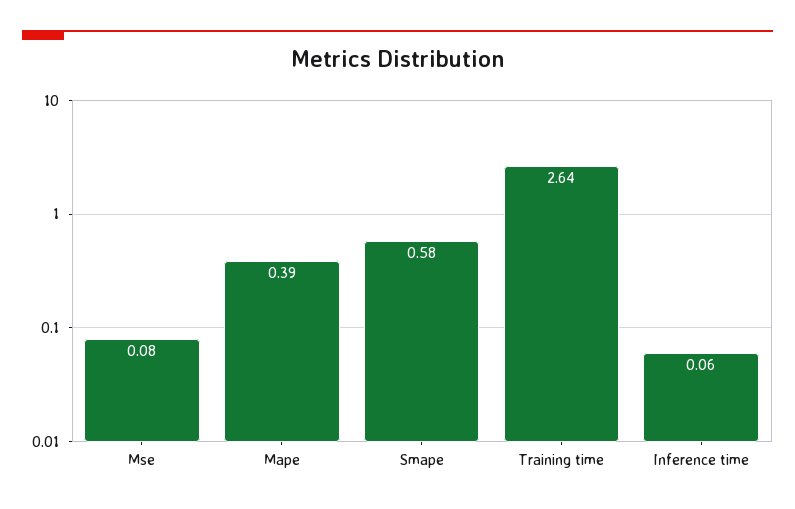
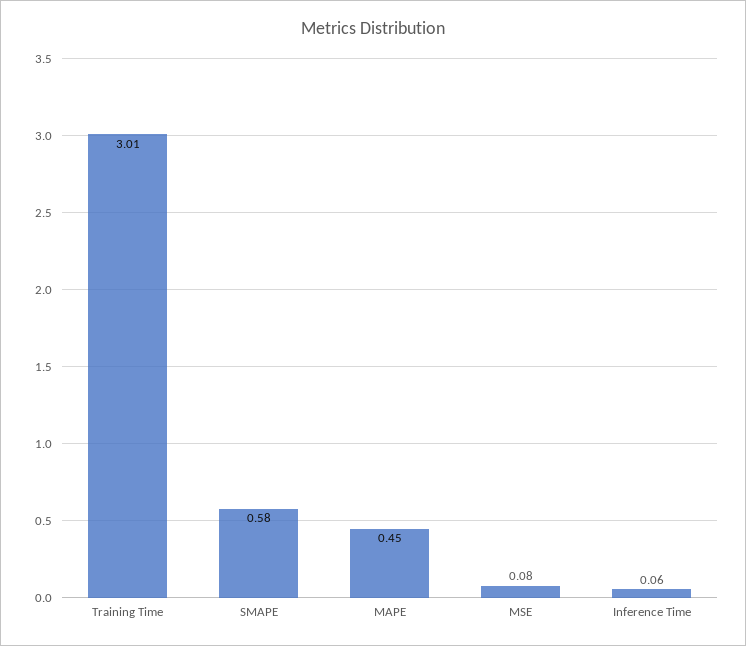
Mape: 0.39 -> 0.45
Training time: 2.64 -> 3.01

